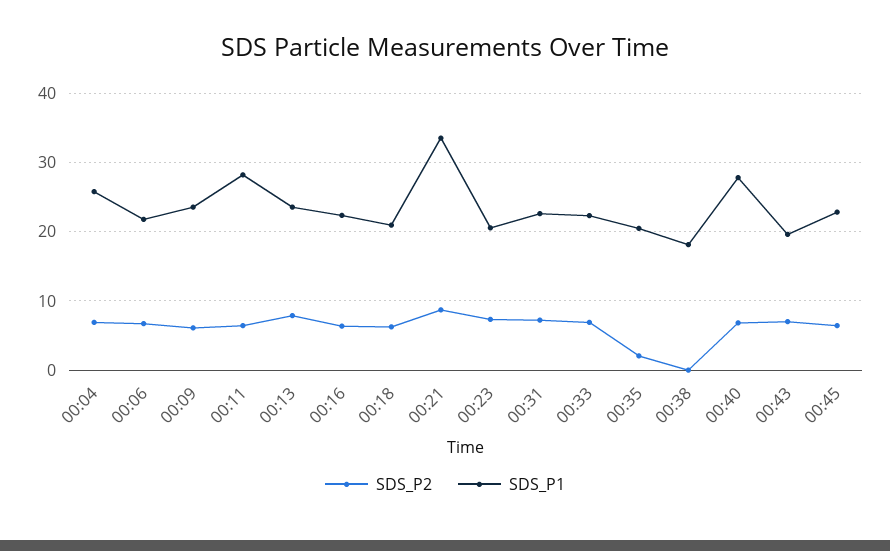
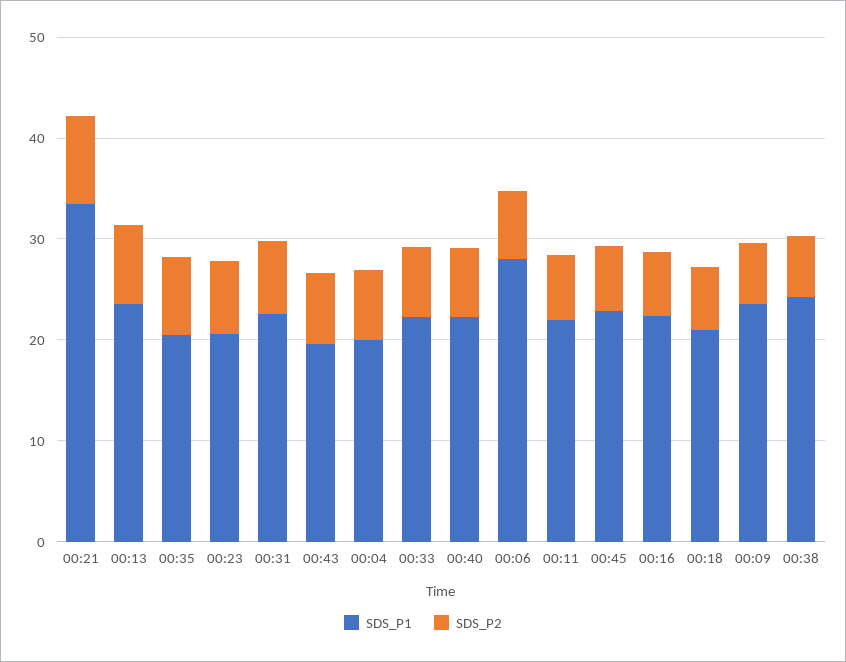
SDS_P1, 00:04: 26 -> 20
SDS_P1, 00:06: 22 -> 28
SDS_P1, 00:11: 28 -> 22
SDS_P2, 00:35: 2 -> 8
SDS_P2, 00:38: 0 -> 6
SDS_P1, 00:38: 18 -> 24
SDS_P1, 00:40: 28 -> 22

